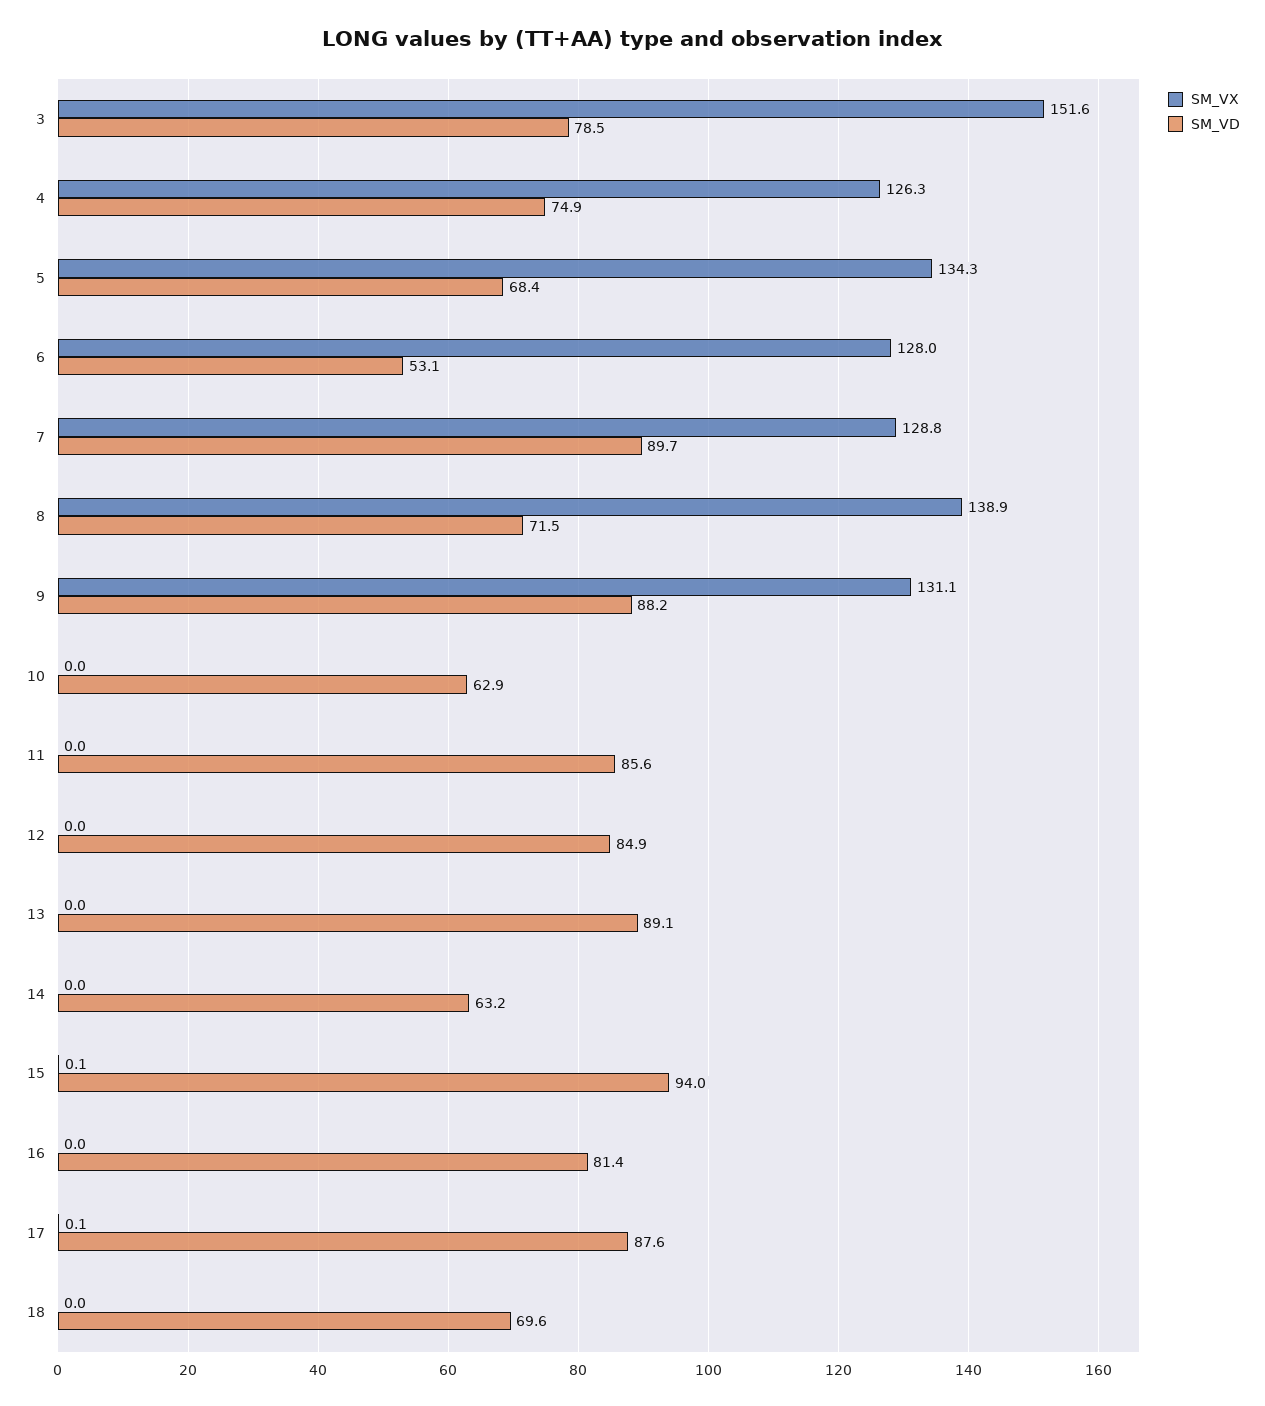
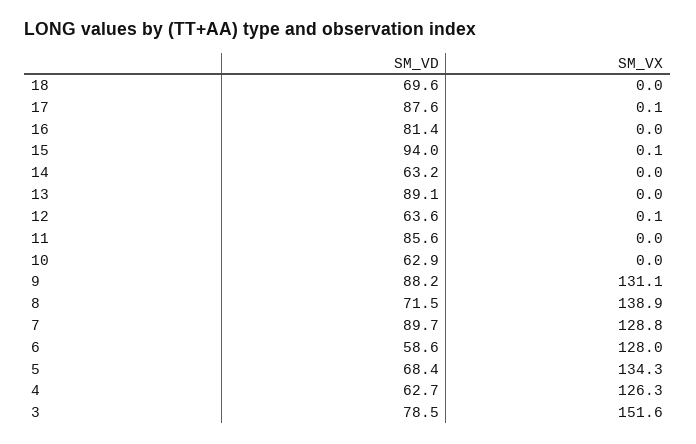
SM_VD, 4: 74.9 -> 62.7
SM_VD, 6: 53.1 -> 58.6
SM_VX, 12: 0 -> 0.1
SM_VD, 12: 84.9 -> 63.6

